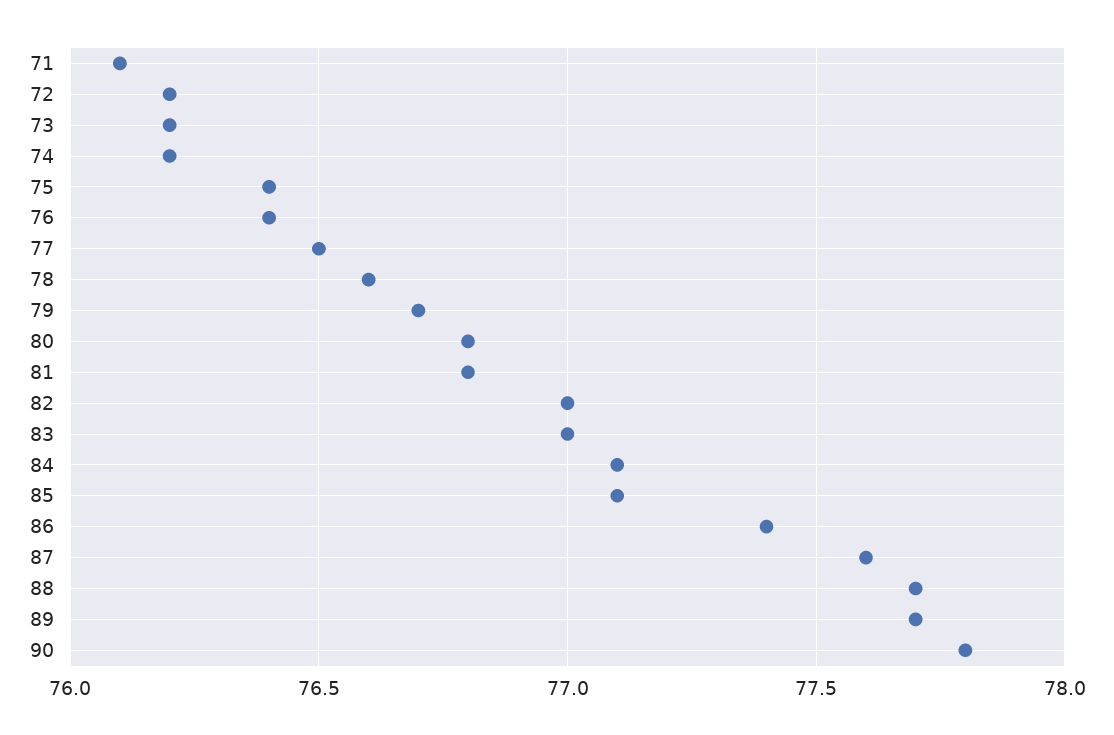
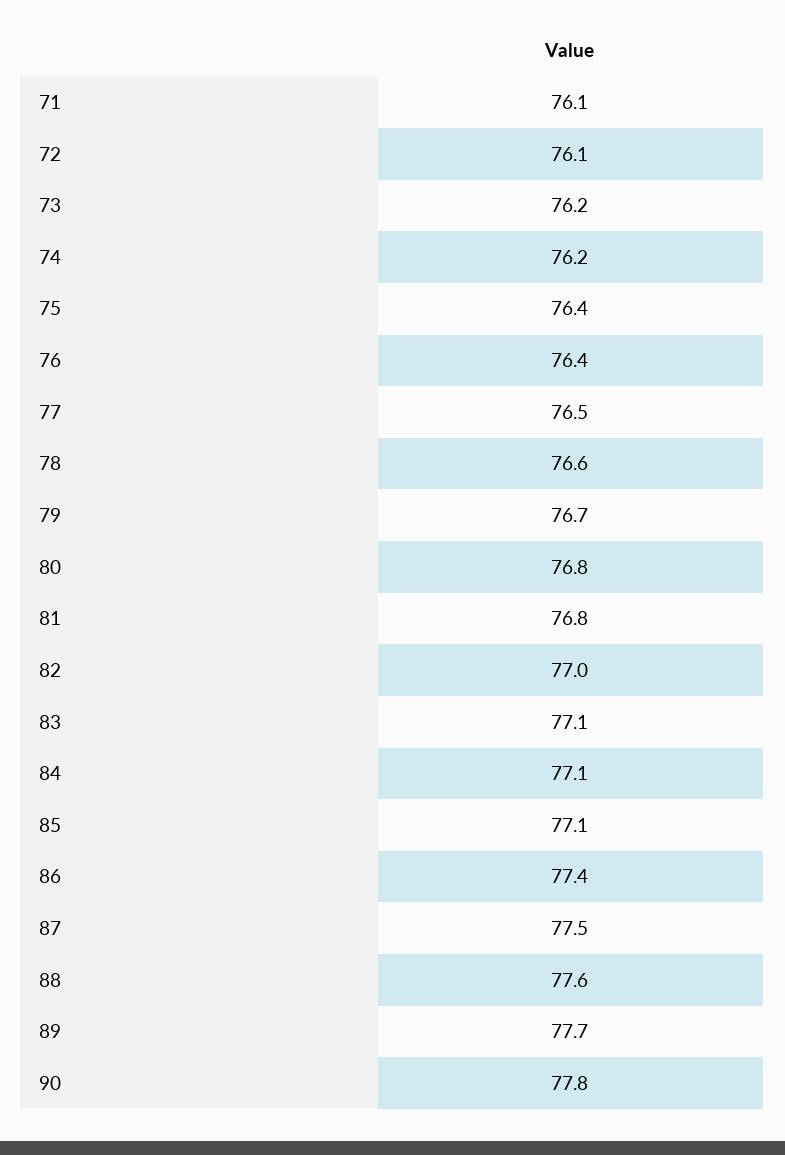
72: 76.2 -> 76.1
83: 77 -> 77.1
87: 77.6 -> 77.5
88: 77.7 -> 77.6

